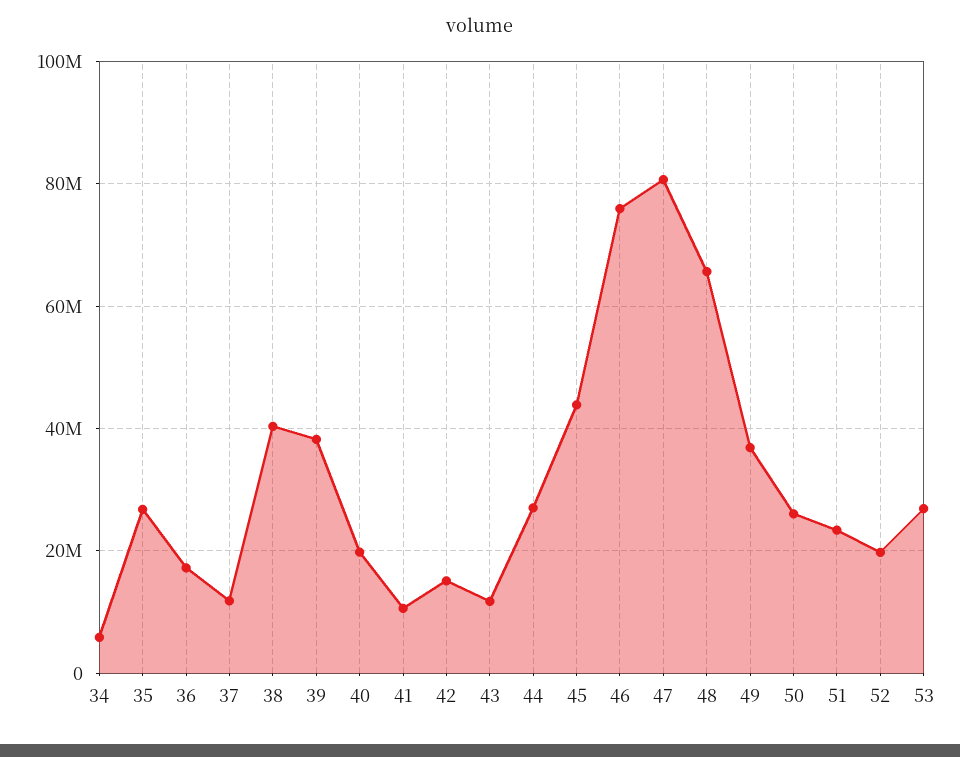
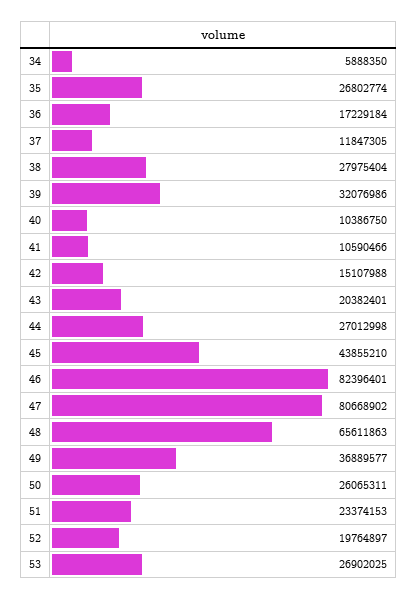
38: 40000000 -> 27975404
39: 38000000 -> 32076986
40: 20000000 -> 10386750
43: 12000000 -> 20382401
46: 76000000 -> 82396401

